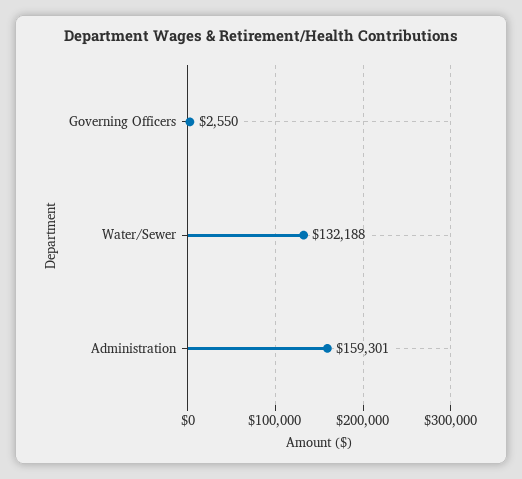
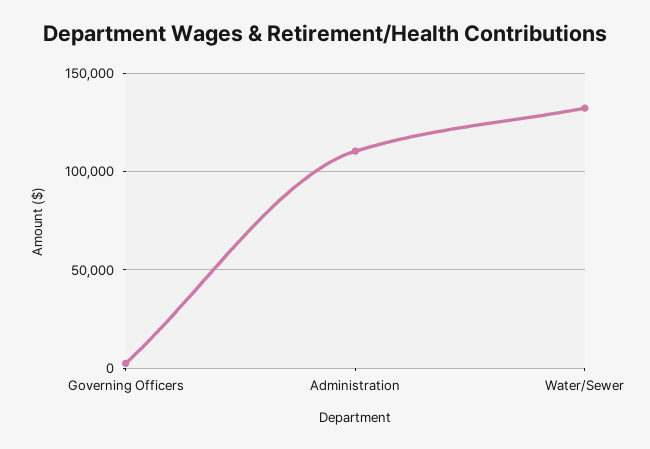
Administration: 159301 -> 110000

